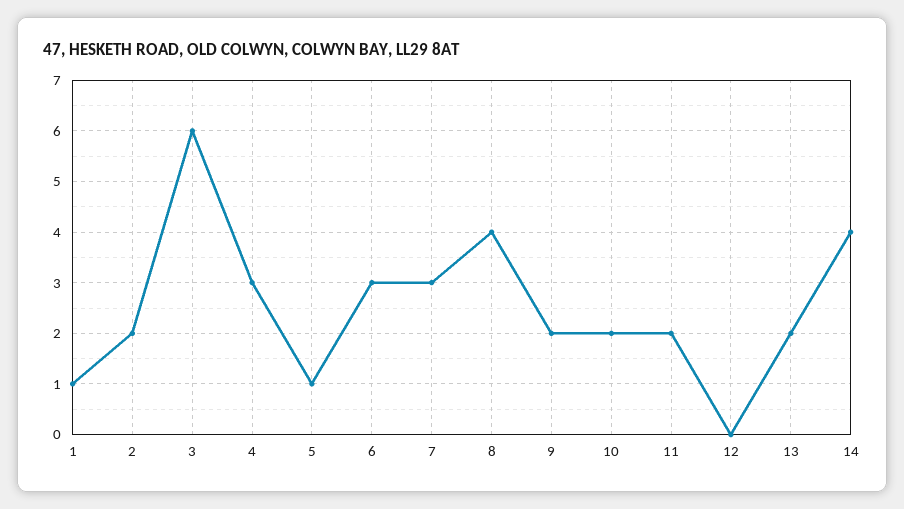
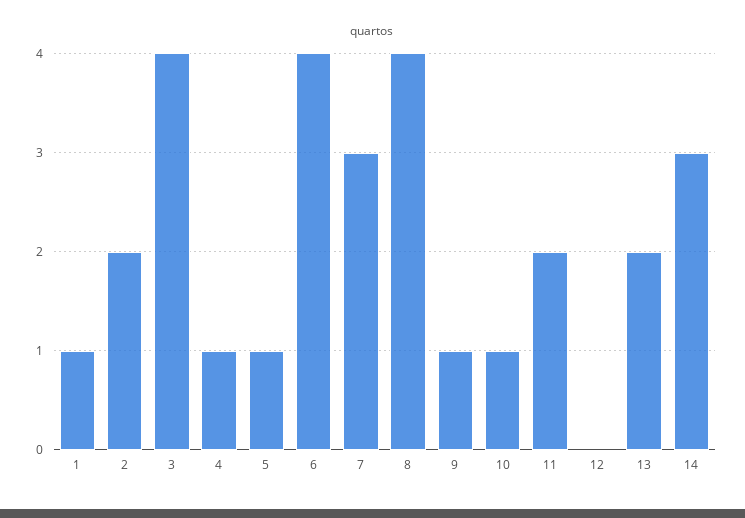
3: 6 -> 4
4: 3 -> 1
6: 3 -> 4
9: 2 -> 1
10: 2 -> 1
14: 4 -> 3

